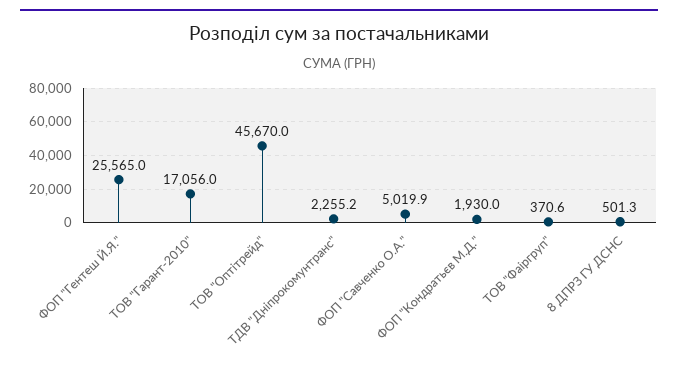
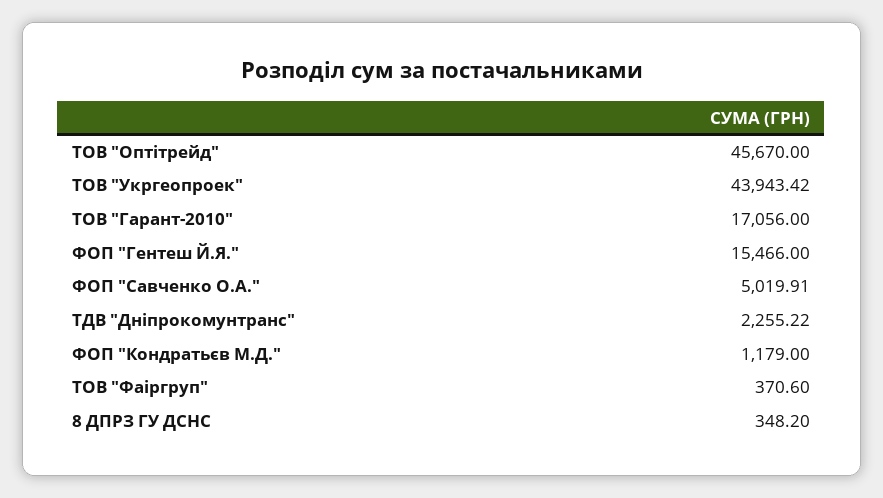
ФОП "Гентеш Й.Я.": 25565 -> 15466
ФОП "Кондратьєв М.Д.": 1930 -> 1179
8 ДПРЗ ГУ ДСНС: 501.3 -> 348.2
ТОВ "Укргеопроек": none -> 43943.42

